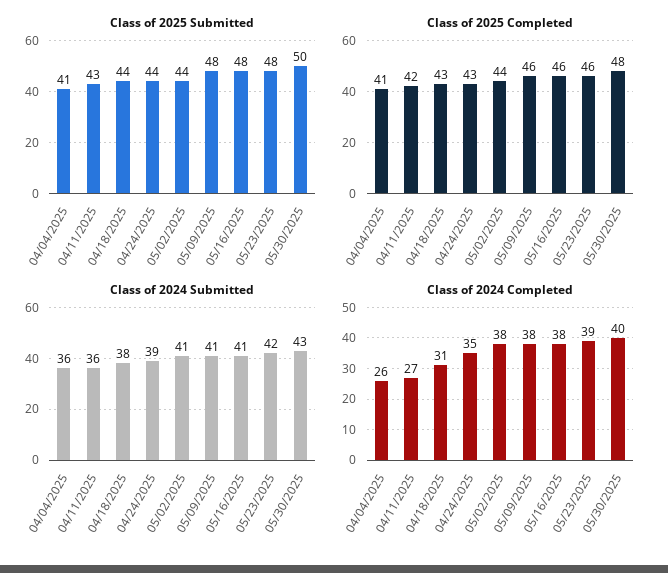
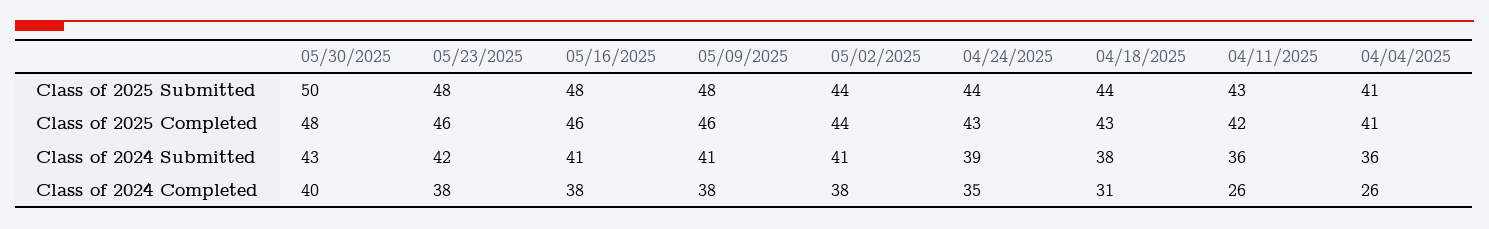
Class of 2024 Completed, 04/11/2025: 27 -> 26
Class of 2024 Completed, 05/23/2025: 39 -> 38

